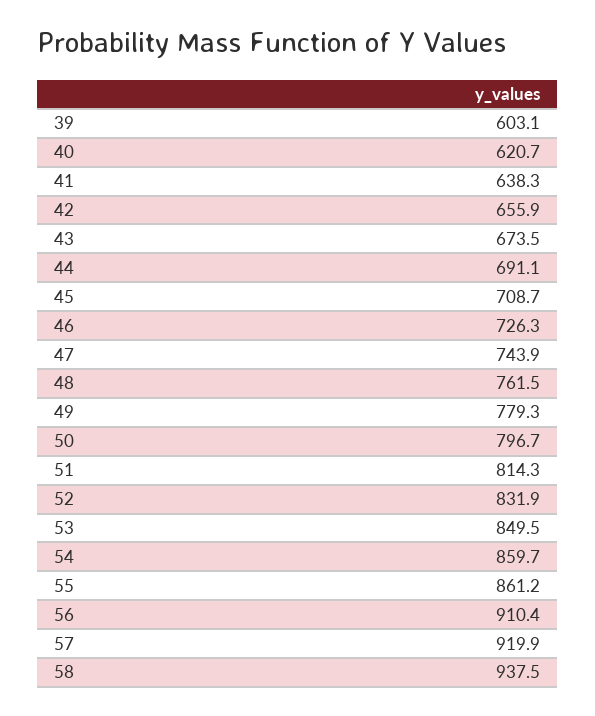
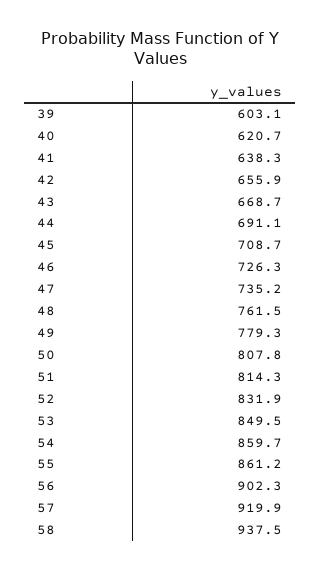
43: 673.5 -> 668.7
47: 743.9 -> 735.2
50: 796.7 -> 807.8
56: 910.4 -> 902.3

